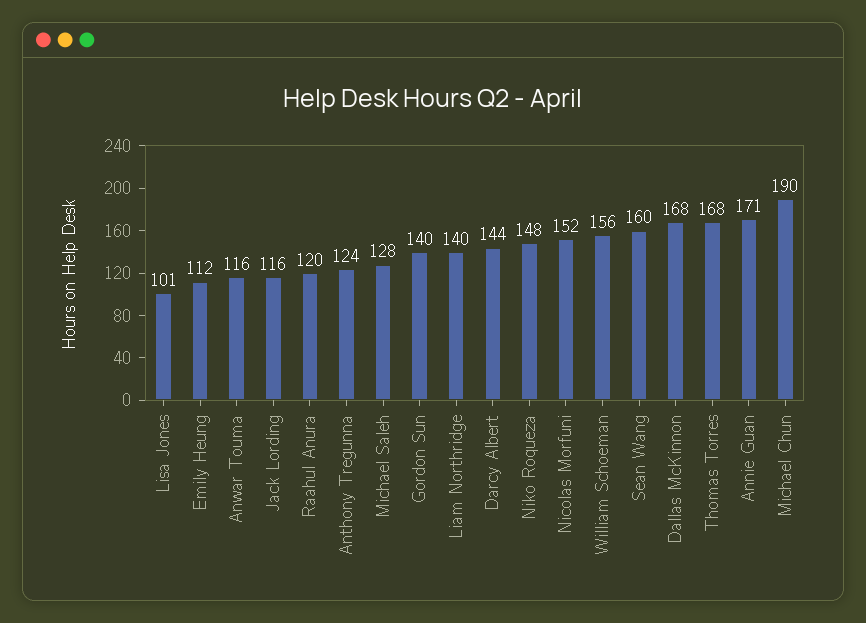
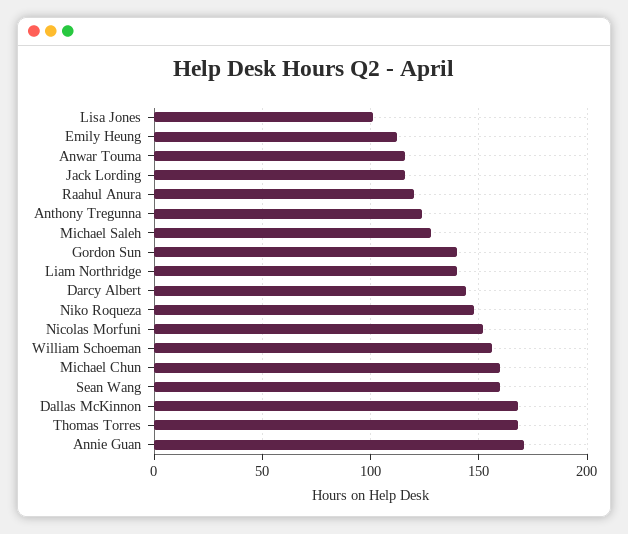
Michael Chun: 190 -> 160

